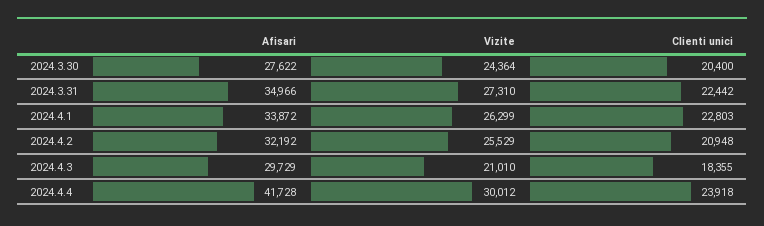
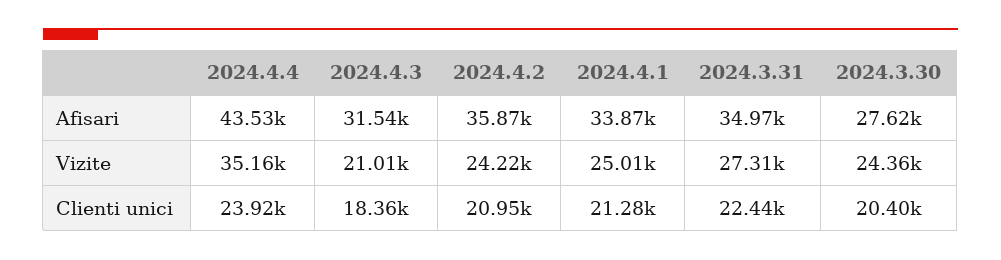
Vizite, 2024.4.1: 26299 -> 25010
Clienti unici, 2024.4.1: 22803 -> 21280
Afisari, 2024.4.2: 32192 -> 35870
Vizite, 2024.4.2: 25529 -> 24220
Afisari, 2024.4.3: 29729 -> 31540
Afisari, 2024.4.4: 41728 -> 43530
Vizite, 2024.4.4: 30012 -> 35160

